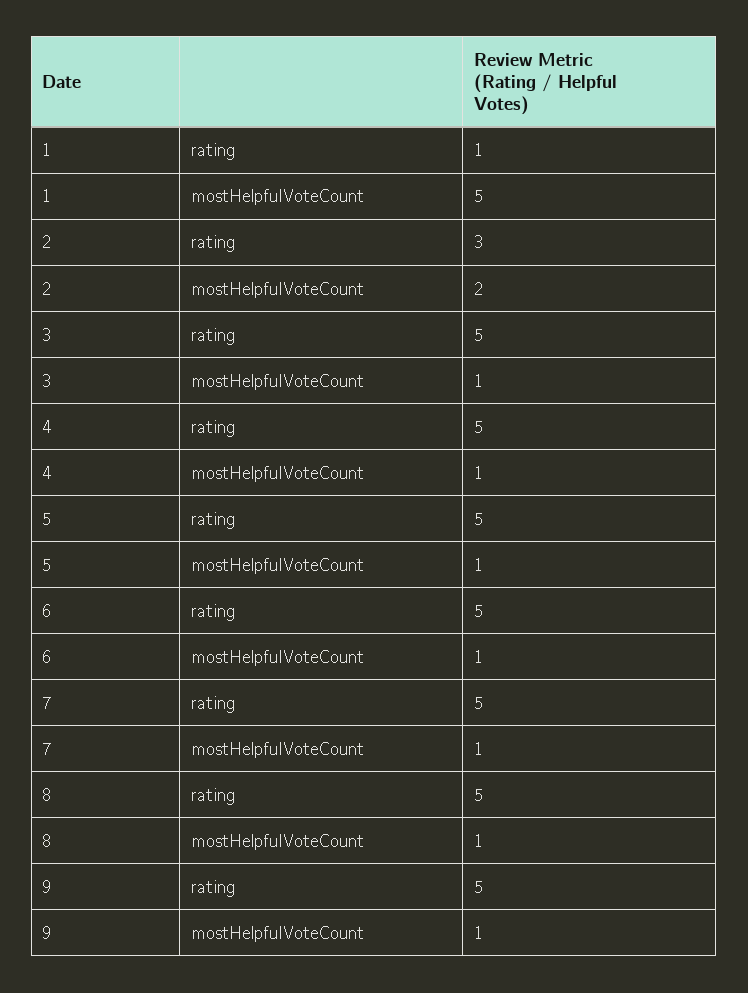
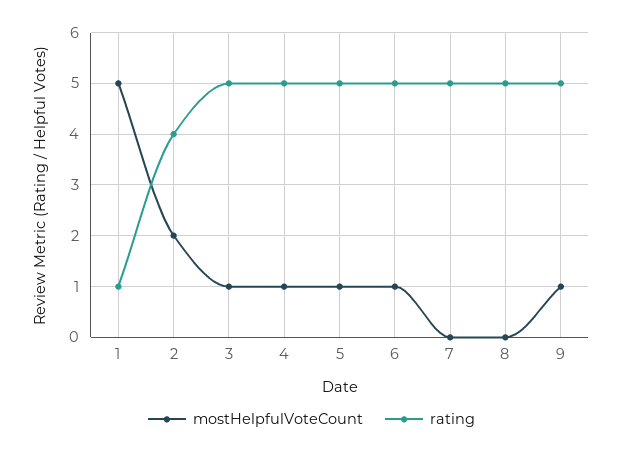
rating, 2: 3 -> 4
mostHelpfulVoteCount, 7: 1 -> 0
mostHelpfulVoteCount, 8: 1 -> 0

